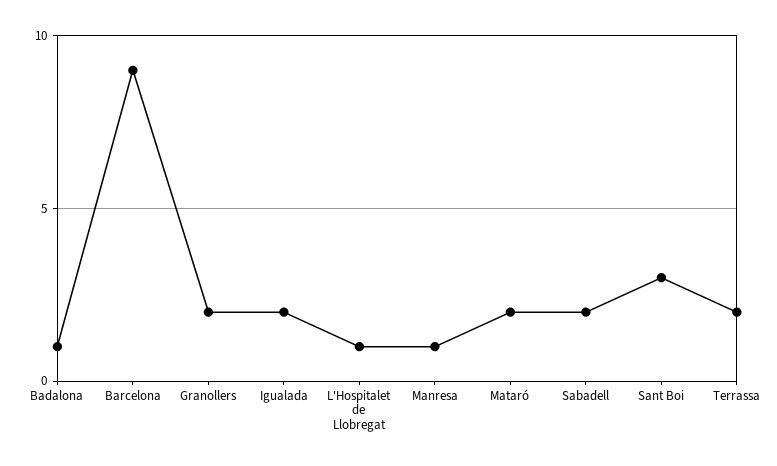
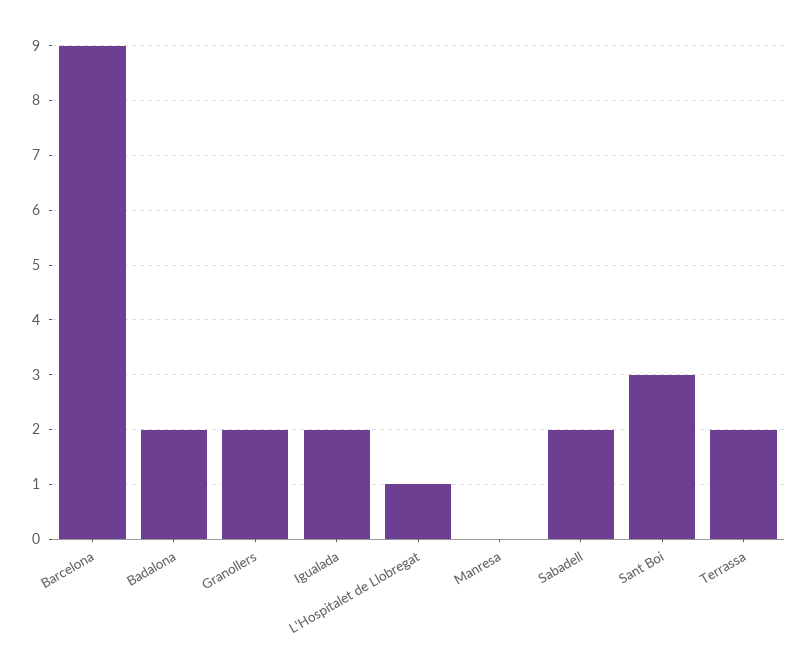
Badalona: 1 -> 2
Manresa: 1 -> 0
Mataró: 2 -> none

